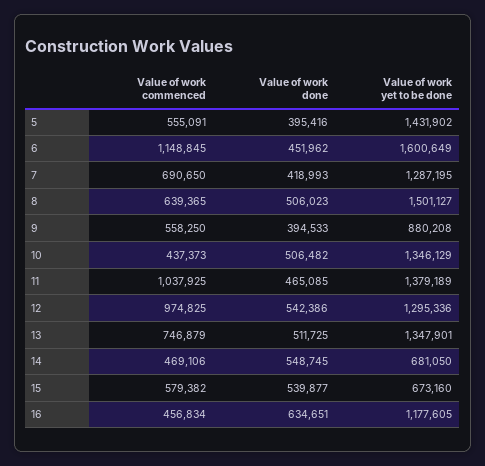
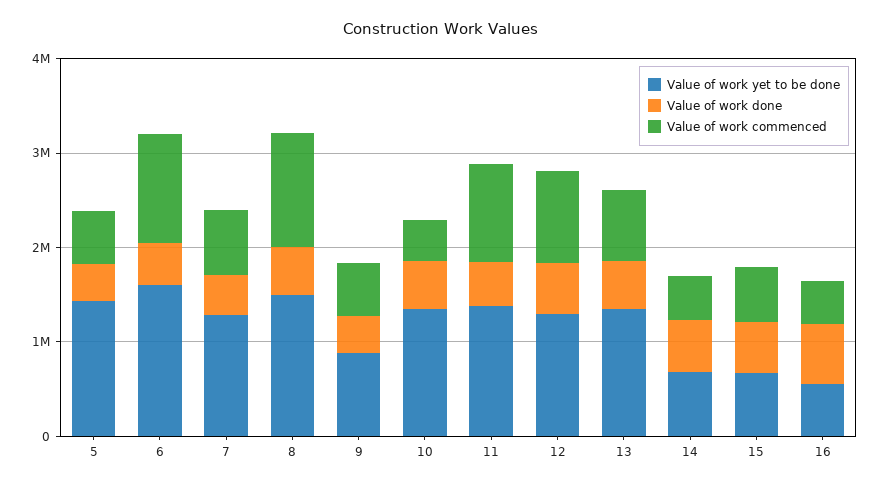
Value of work commenced, 8: 639365 -> 1200000
Value of work yet to be done, 16: 1177605 -> 600000

